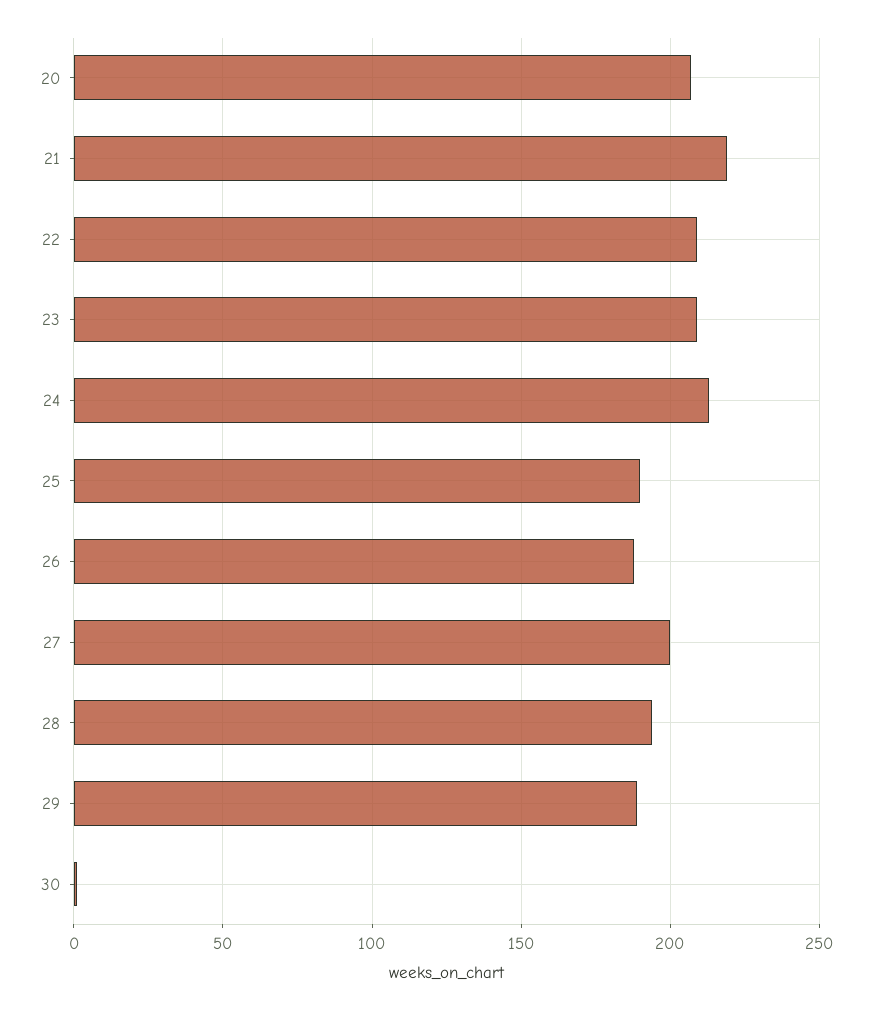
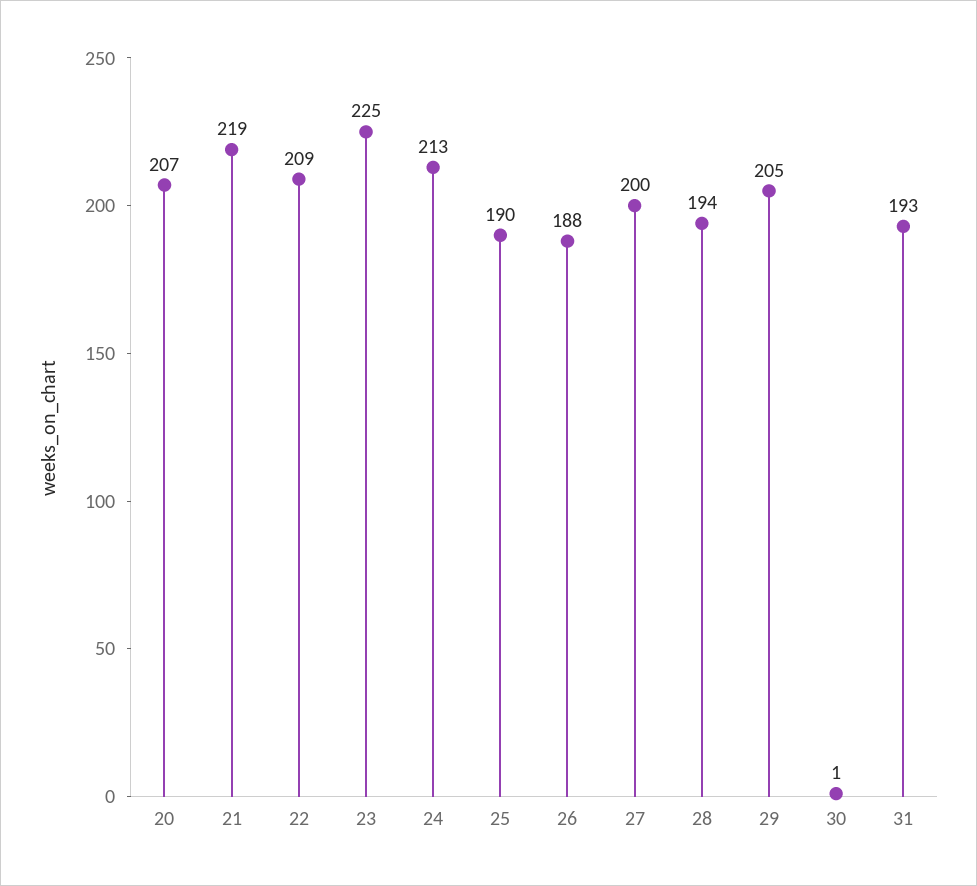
23: 210 -> 225
29: 190 -> 205
31: none -> 193

